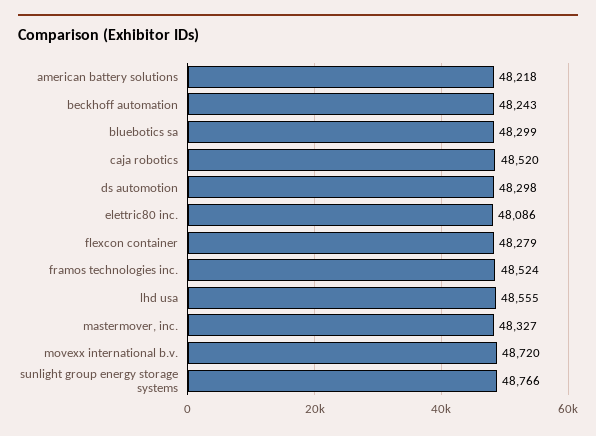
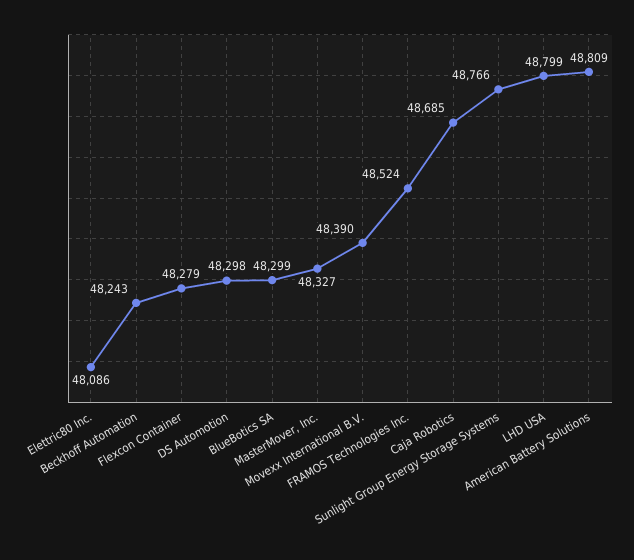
american battery solutions: 48218 -> 48809
caja robotics: 48520 -> 48685
lhd usa: 48555 -> 48799
movexx international b.v.: 48720 -> 48390

